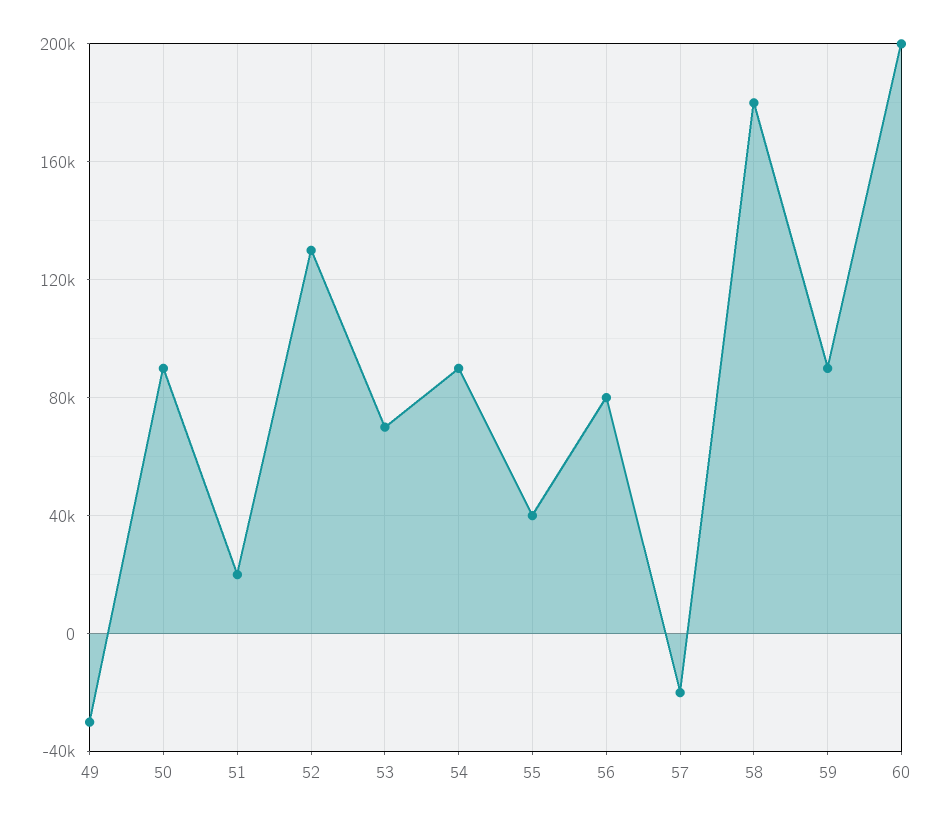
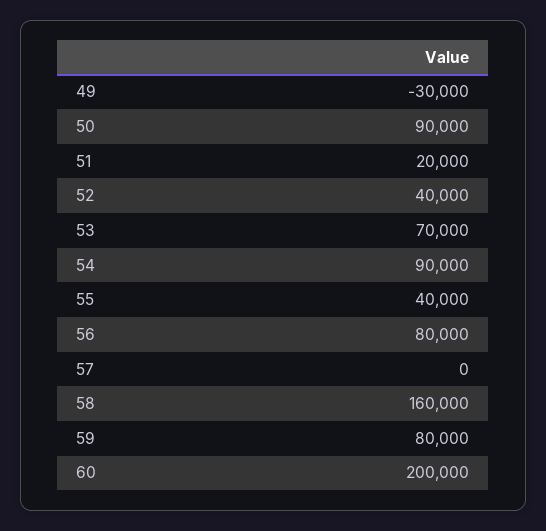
52: 130000 -> 40000
57: -20000 -> 0
58: 180000 -> 160000
59: 90000 -> 80000

